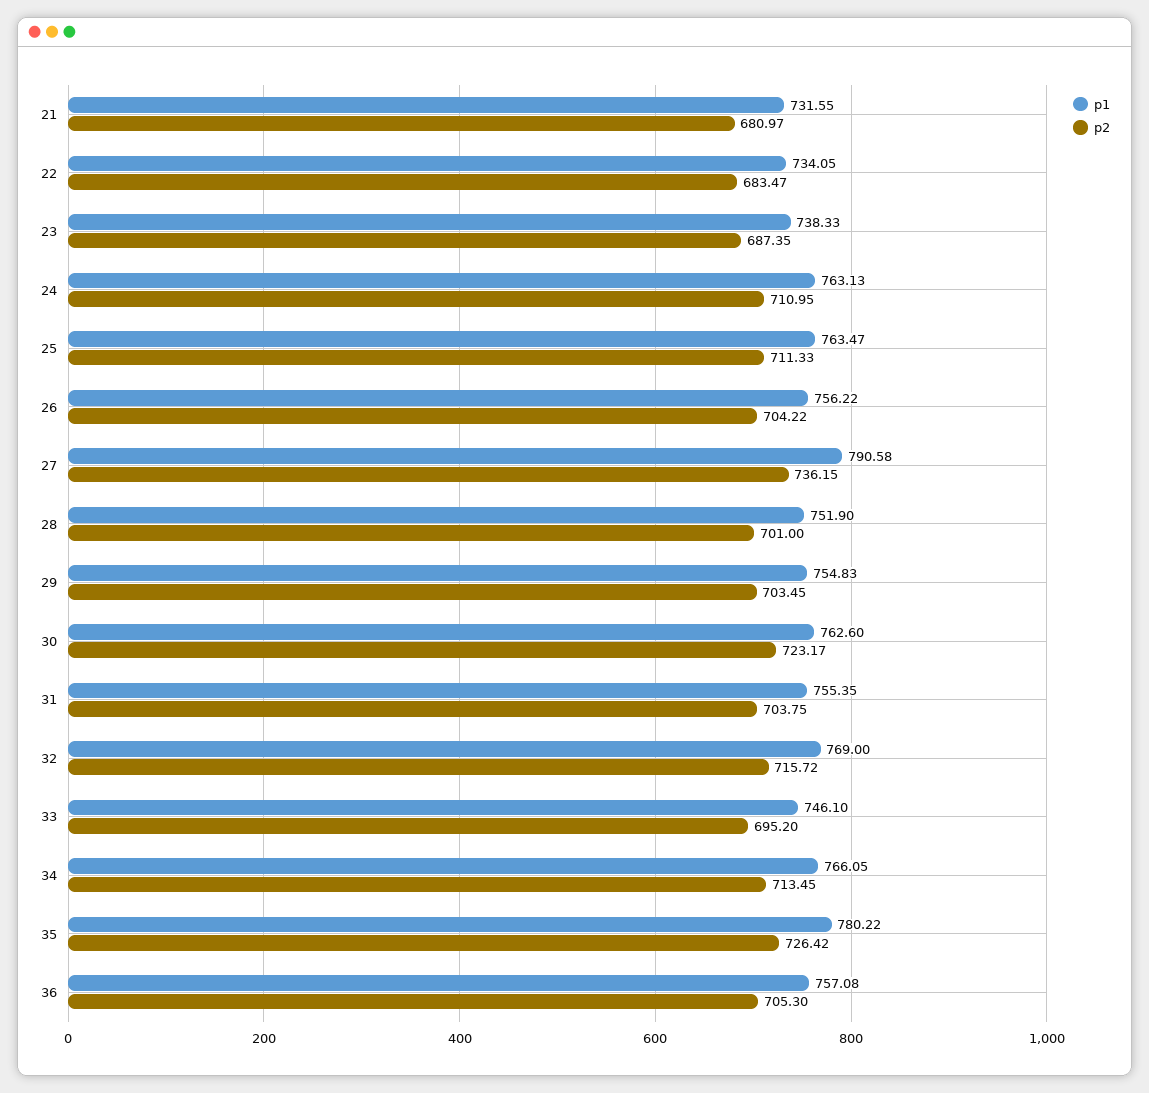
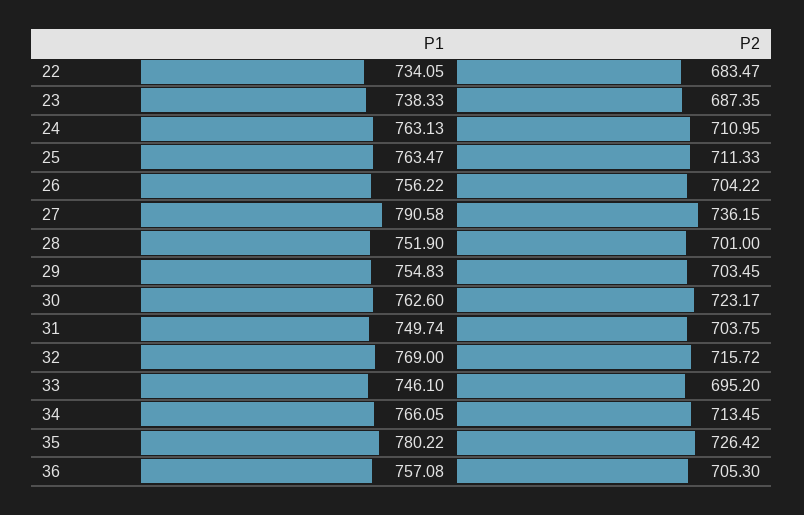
p1, 21: 731.55 -> none
p2, 21: 680.97 -> none
p1, 31: 755.35 -> 749.74

